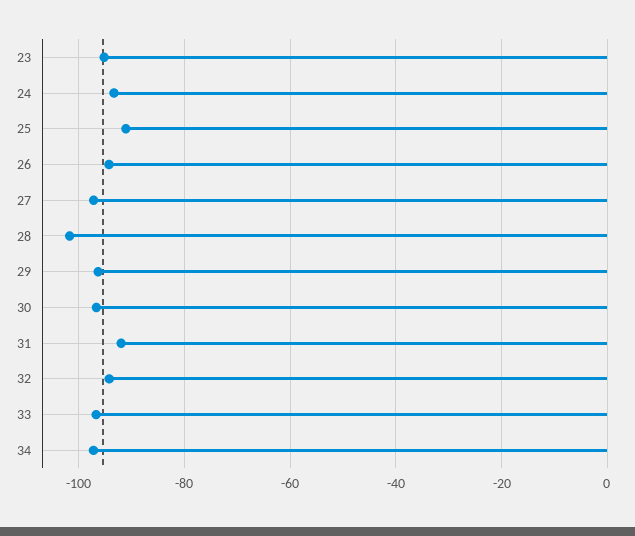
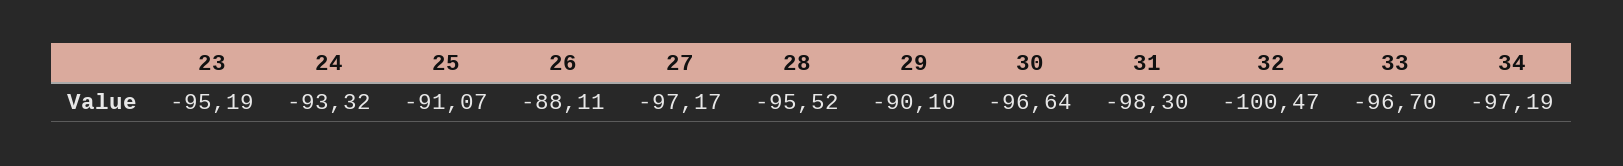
26: -94 -> -88.11
28: -102 -> -95.52
29: -96 -> -90.1
31: -92 -> -98.3
32: -94 -> -100.47

